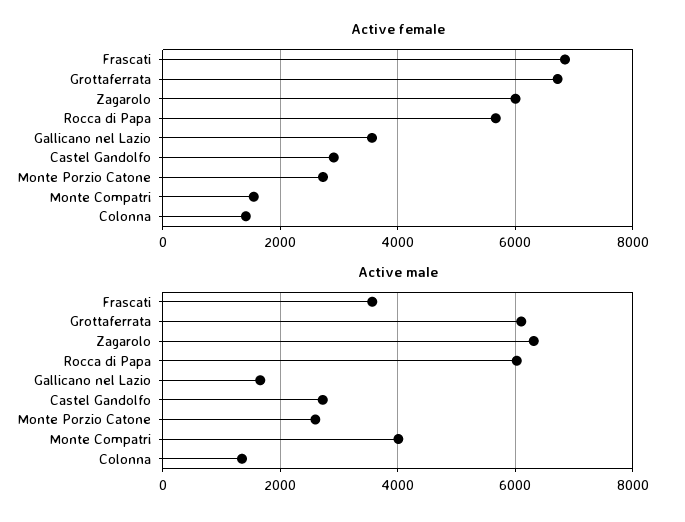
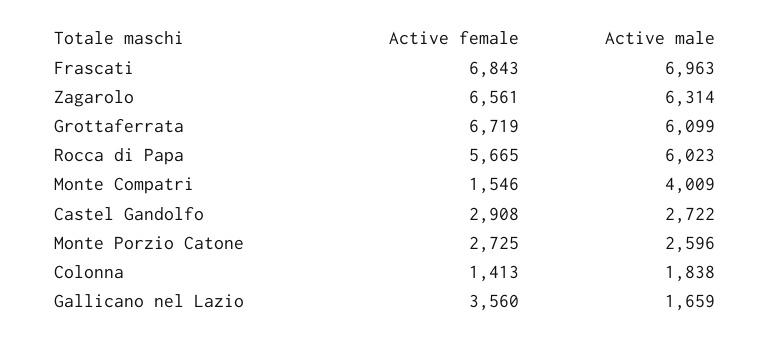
Active female, Zagarolo: 6000 -> 6561
Active male, Frascati: 3600 -> 6963
Active male, Colonna: 1400 -> 1838

